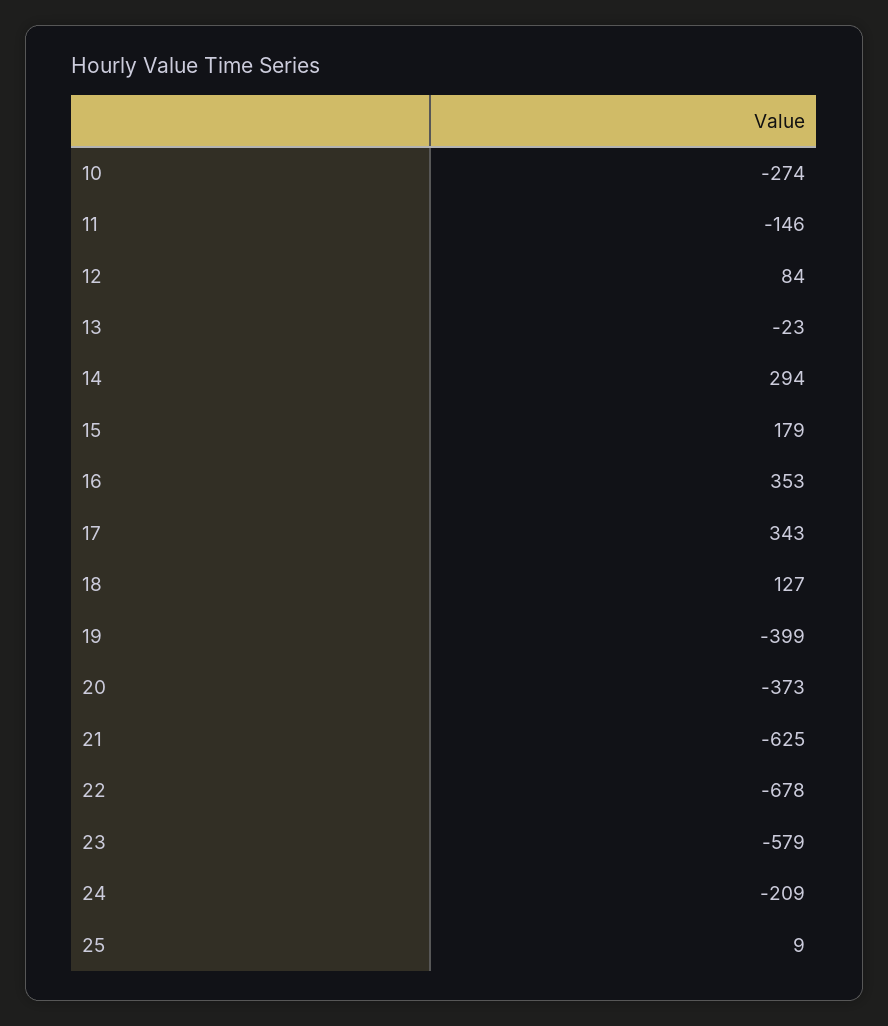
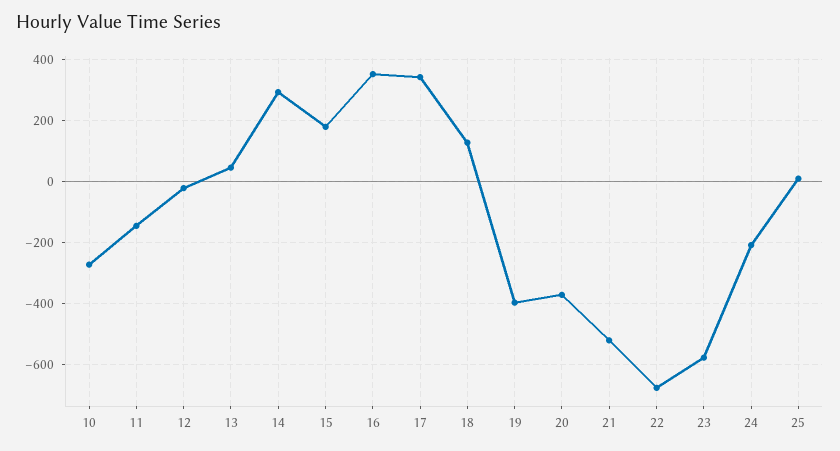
12: 84 -> -20
13: -23 -> 40
21: -625 -> -520

